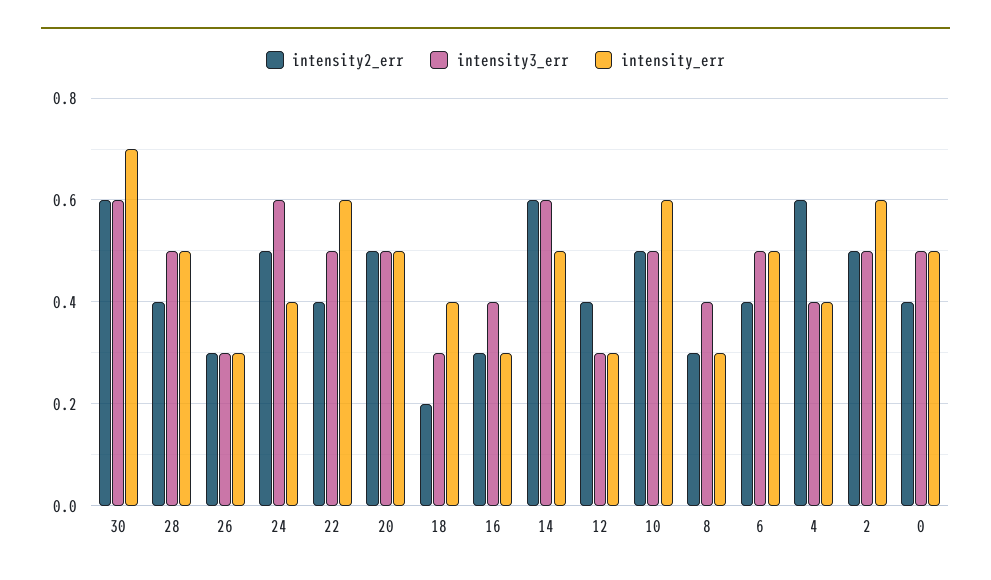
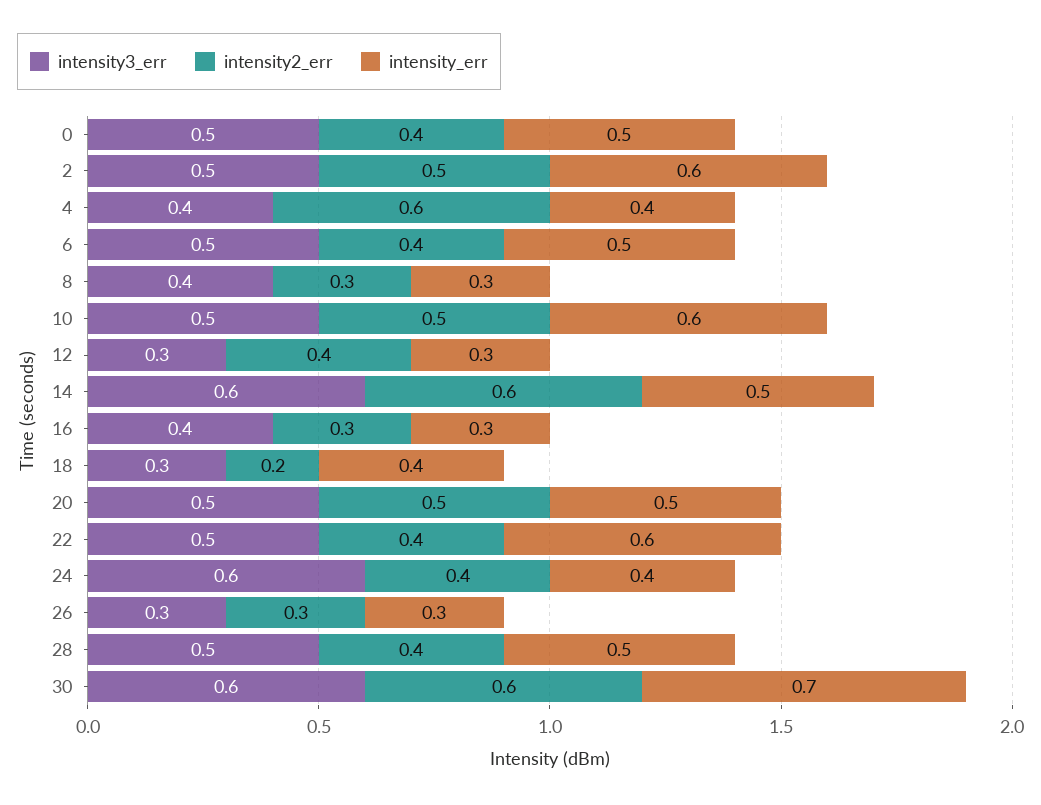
intensity2_err, 24: 0.5 -> 0.4

